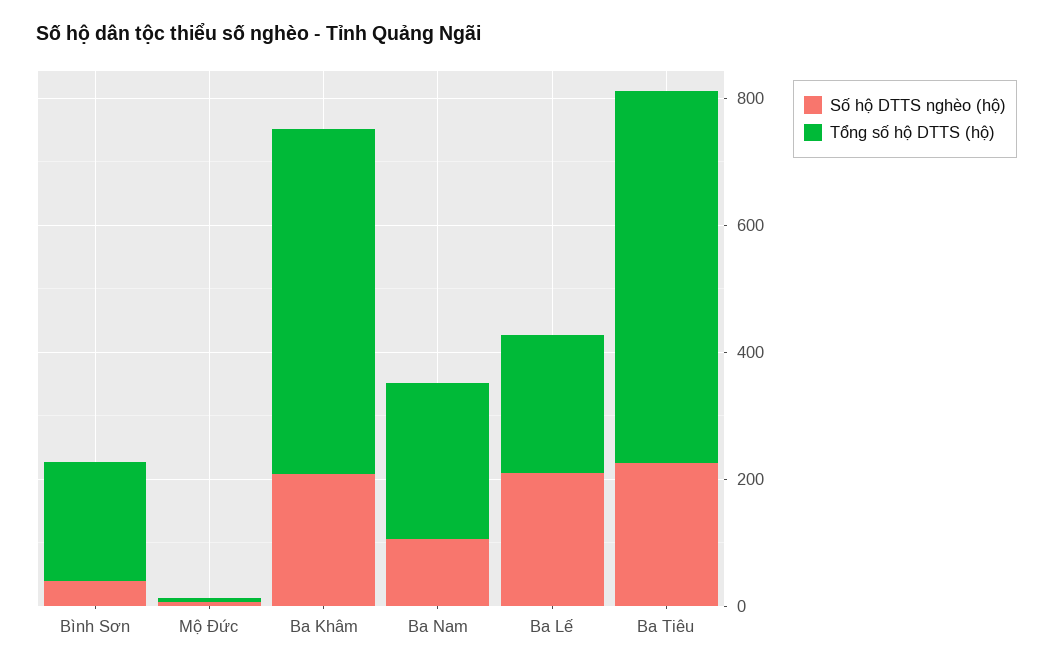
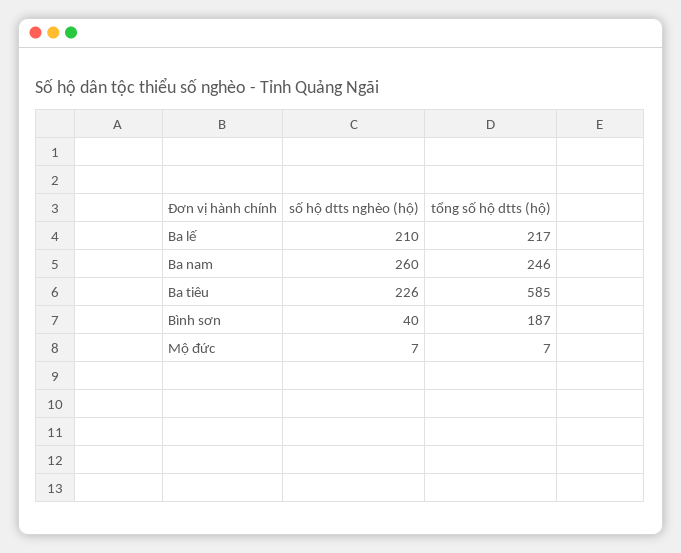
Số hộ DTTS nghèo (hộ), Ba Khâm: 200 -> none
Tổng số hộ DTTS (hộ), Ba Khâm: 550 -> none
Số hộ DTTS nghèo (hộ), Ba Nam: 100 -> 260

